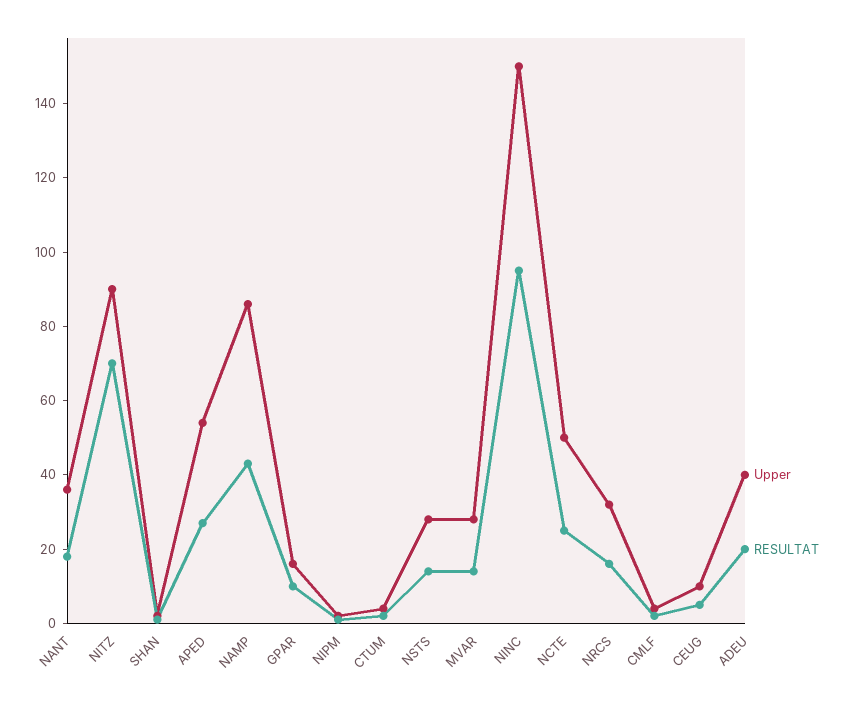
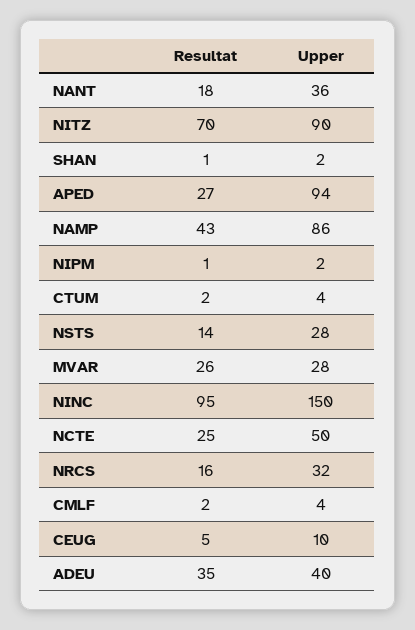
Upper, APED: 55 -> 94
Upper, GPAR: 15 -> none
RESULTAT, GPAR: 10 -> none
RESULTAT, MVAR: 15 -> 26
RESULTAT, ADEU: 20 -> 35

